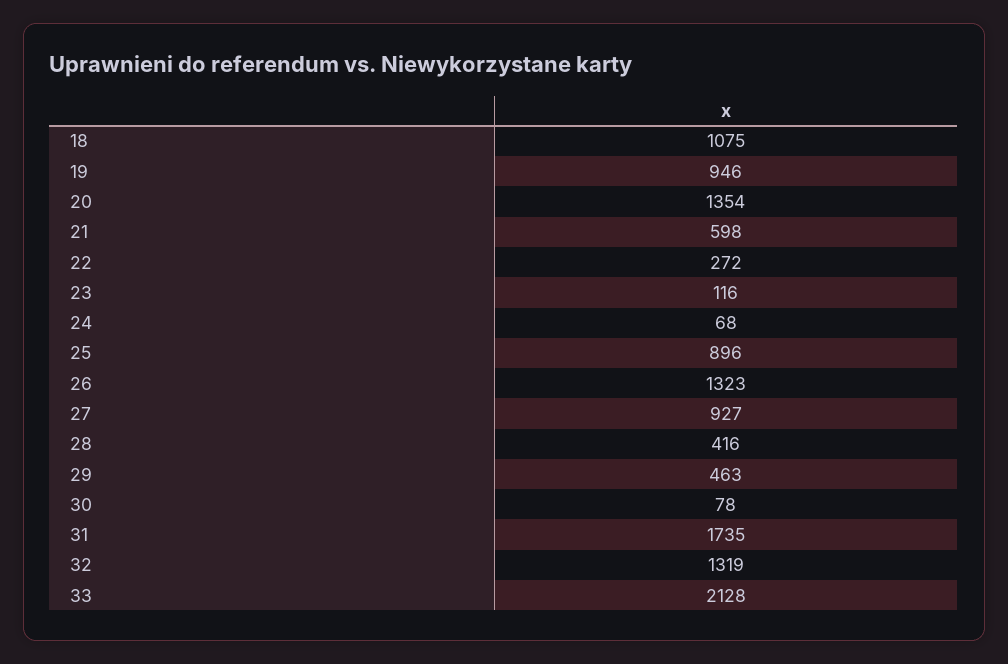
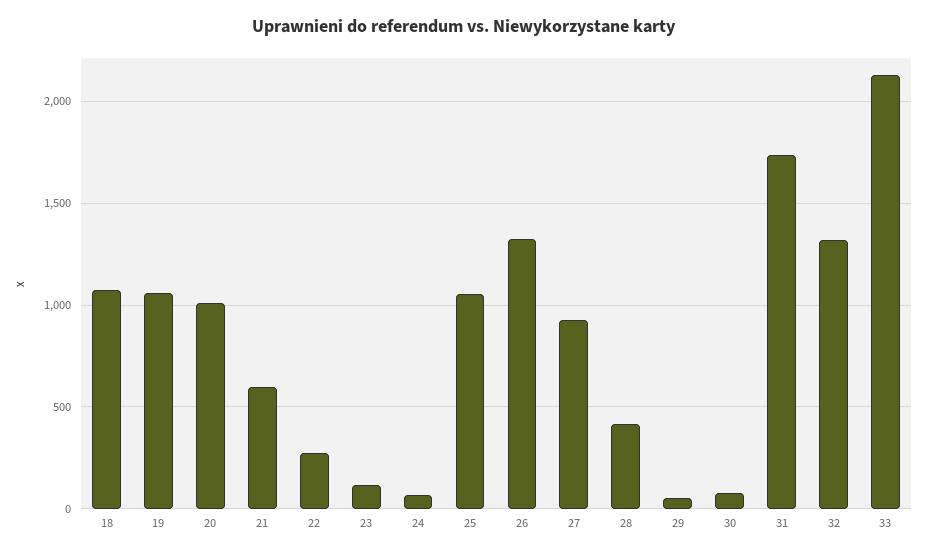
19: 946 -> 1050
20: 1354 -> 1000
25: 896 -> 1050
29: 463 -> 50

